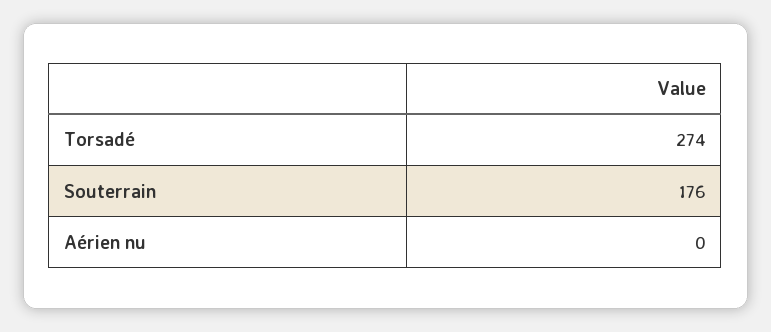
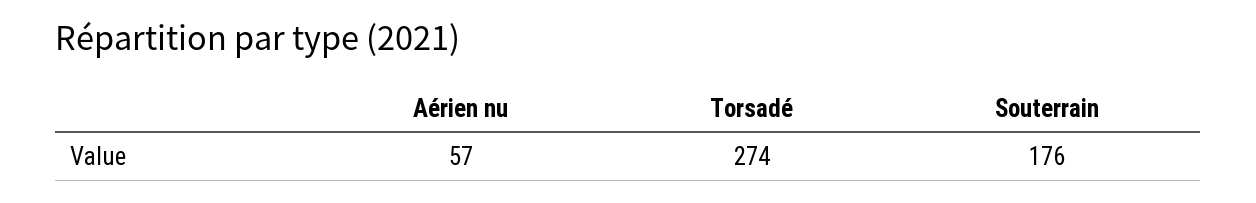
Aérien nu: 0 -> 57

